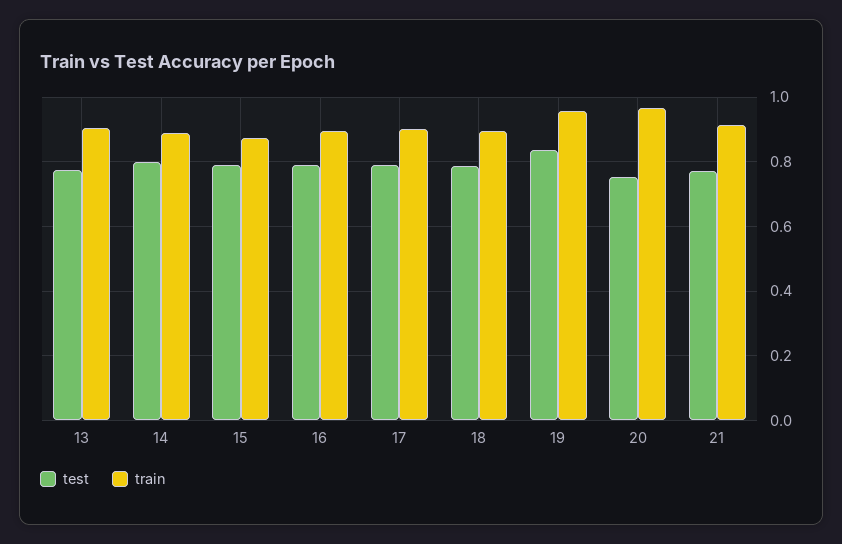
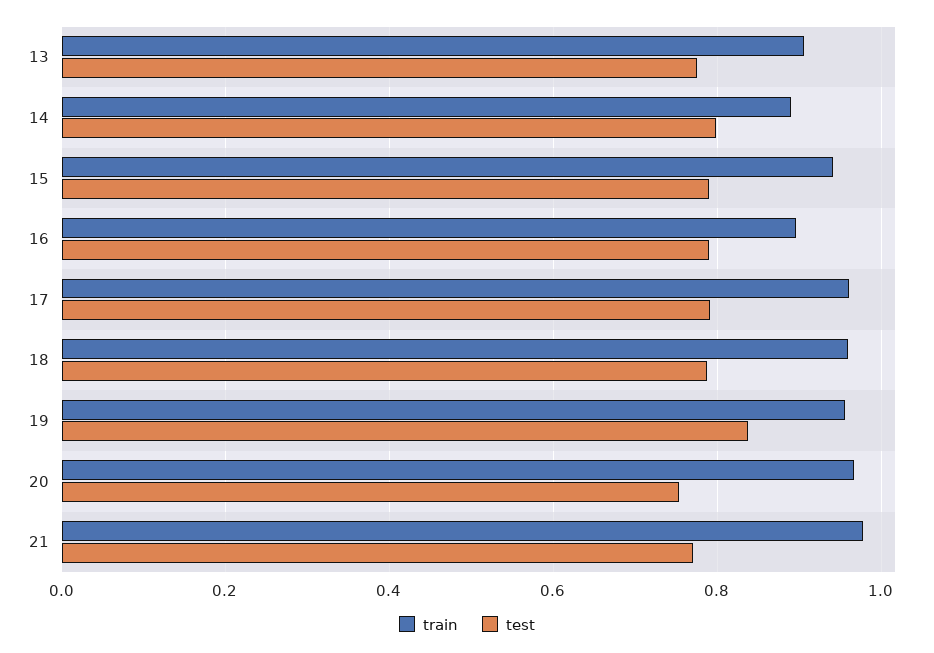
train, 15: 0.88 -> 0.94
train, 17: 0.9 -> 0.96
train, 18: 0.9 -> 0.96
train, 21: 0.92 -> 0.98

